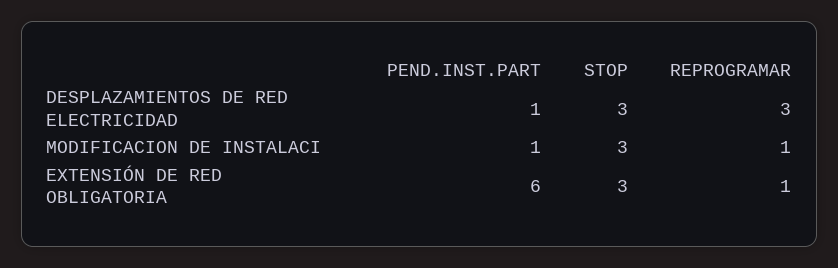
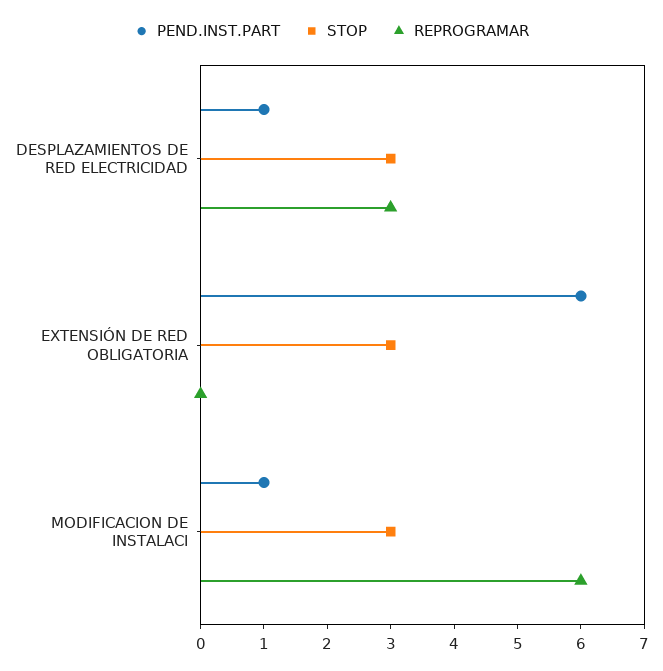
REPROGRAMAR, MODIFICACION DE INSTALACI: 1 -> 6
REPROGRAMAR, EXTENSIÓN DE RED OBLIGATORIA: 1 -> 0

